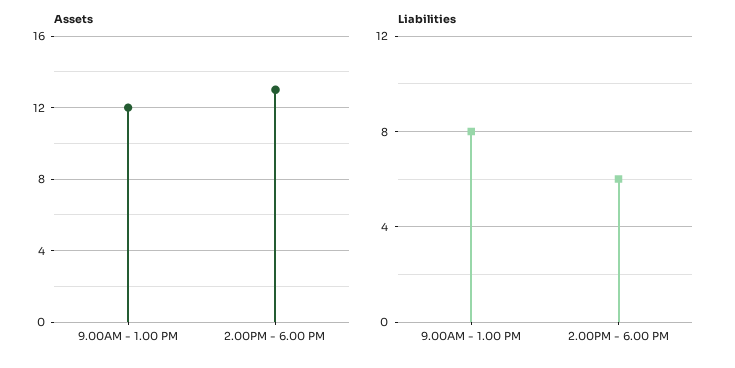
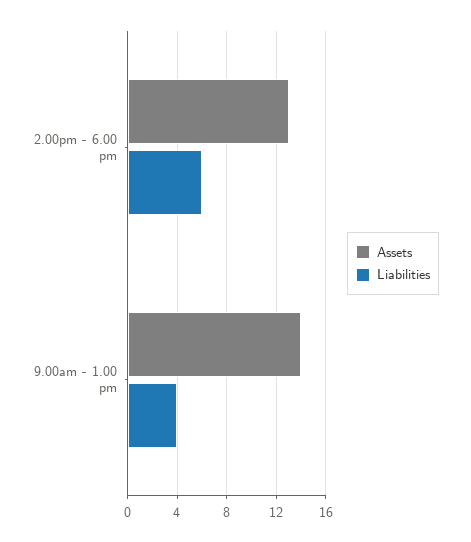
Assets, 9.00AM - 1.00 PM: 12 -> 14
Liabilities, 9.00AM - 1.00 PM: 8 -> 4

